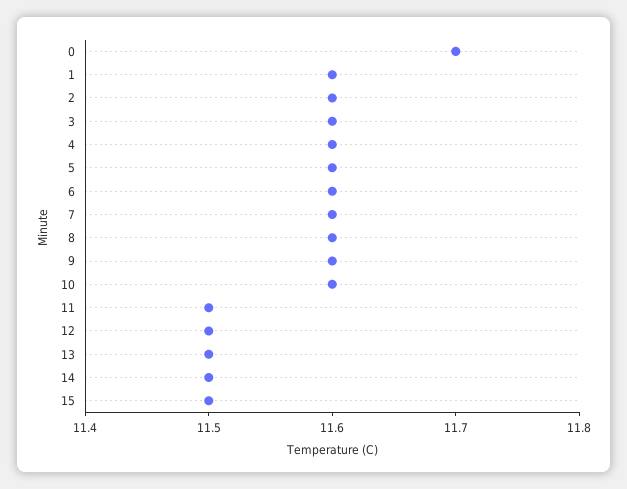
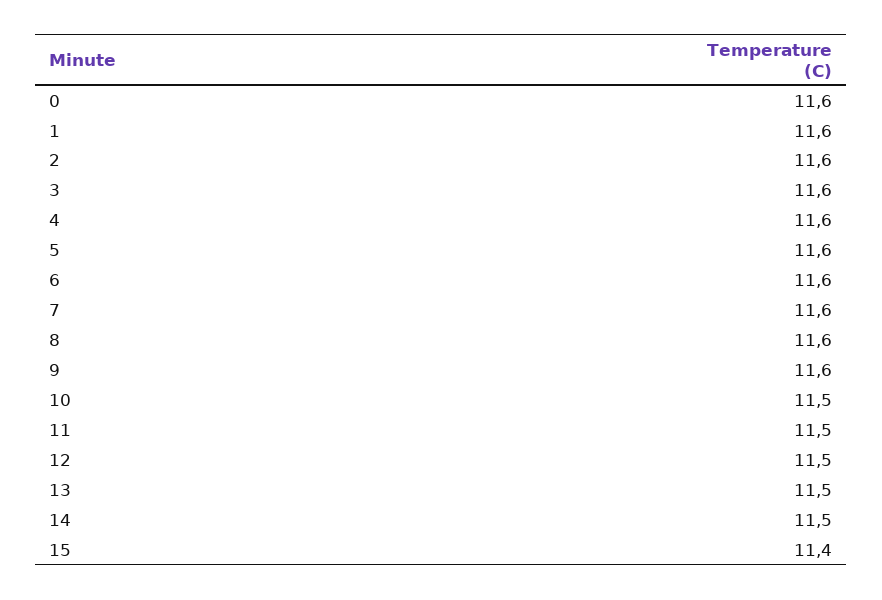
0: 11.7 -> 11.6
10: 11.6 -> 11.5
15: 11.5 -> 11.4

